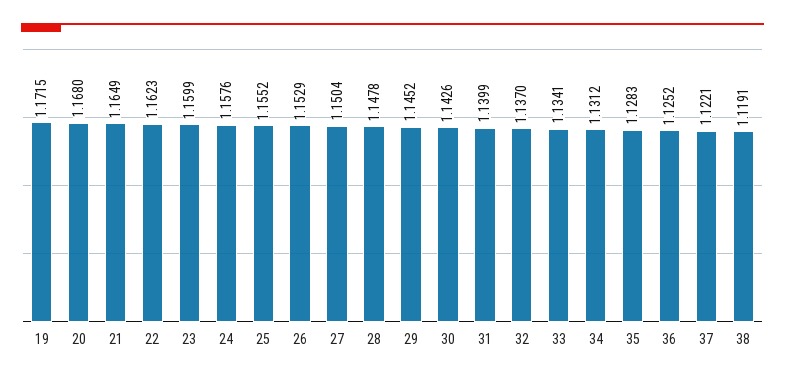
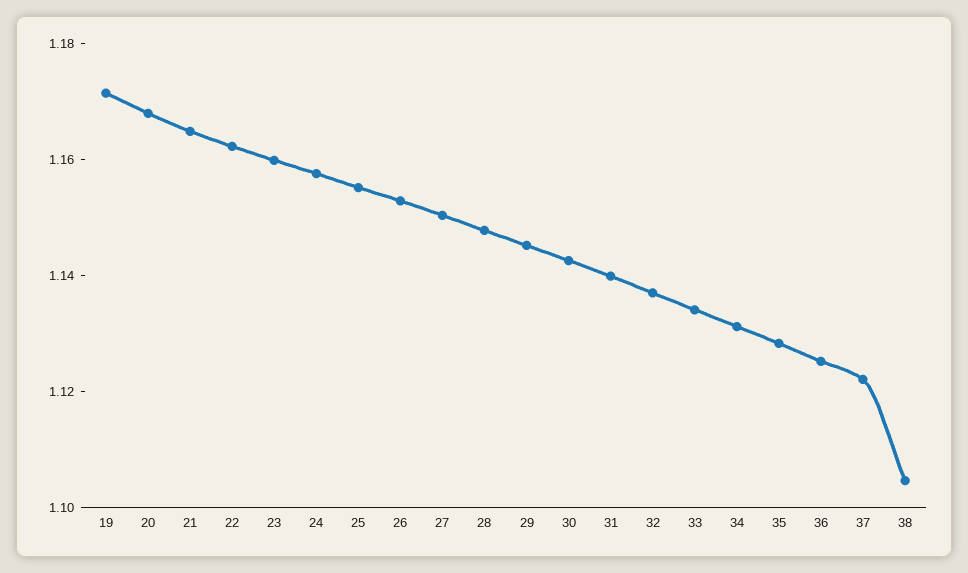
38: 1.1191 -> 1.105

